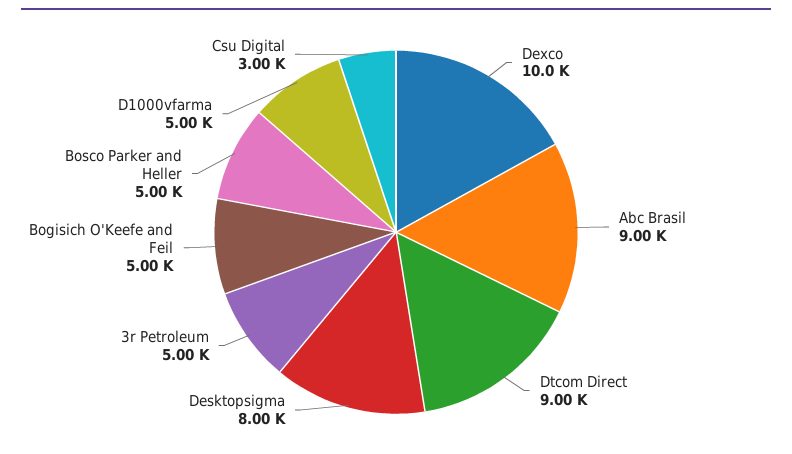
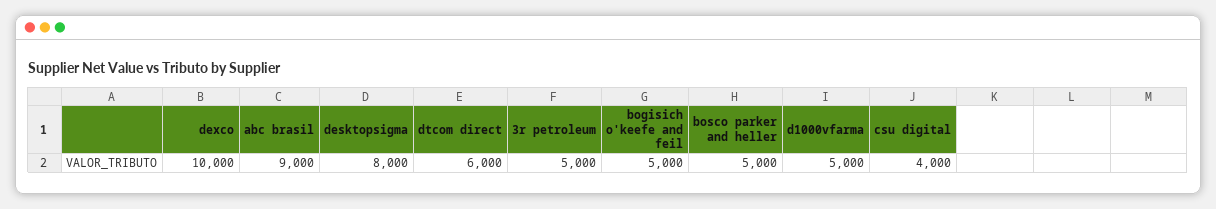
Dtcom Direct: 9000 -> 6000
Csu Digital: 3000 -> 4000

